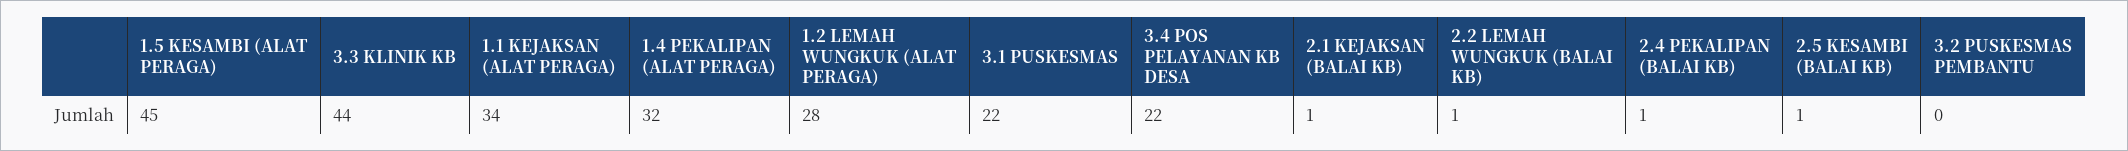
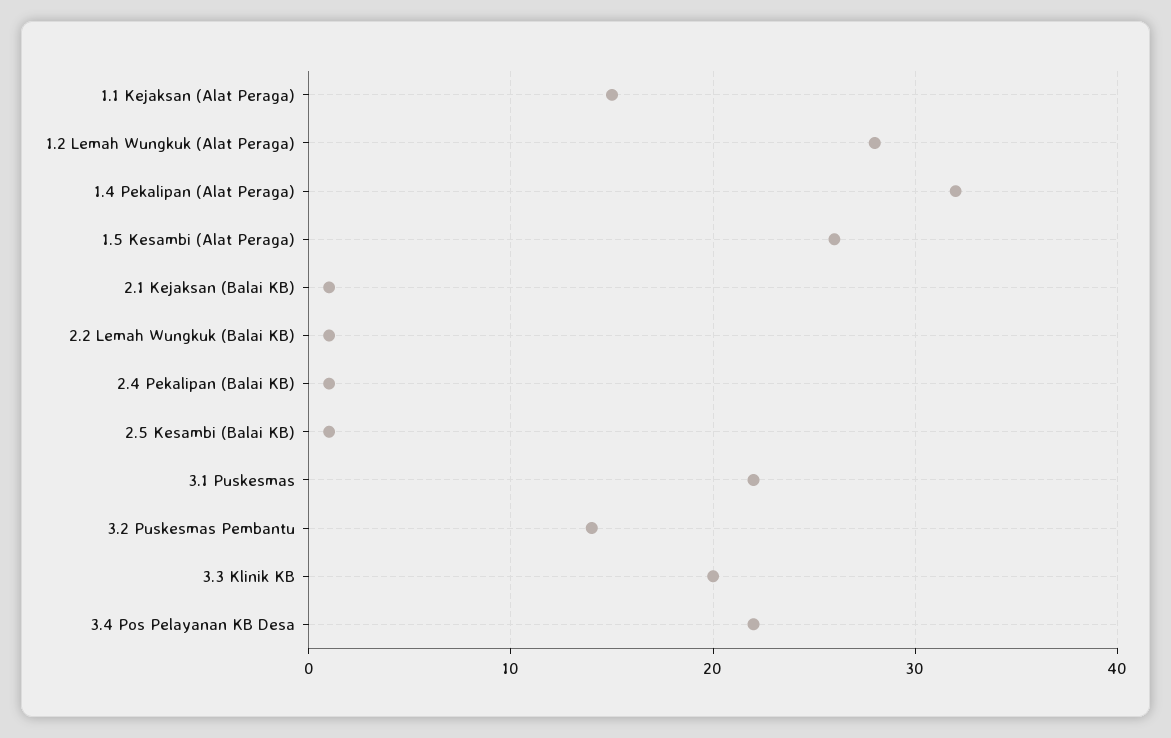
1.5 KESAMBI (ALAT PERAGA): 45 -> 26
3.3 KLINIK KB: 44 -> 20
1.1 KEJAKSAN (ALAT PERAGA): 34 -> 15
3.2 PUSKESMAS PEMBANTU: 0 -> 14

